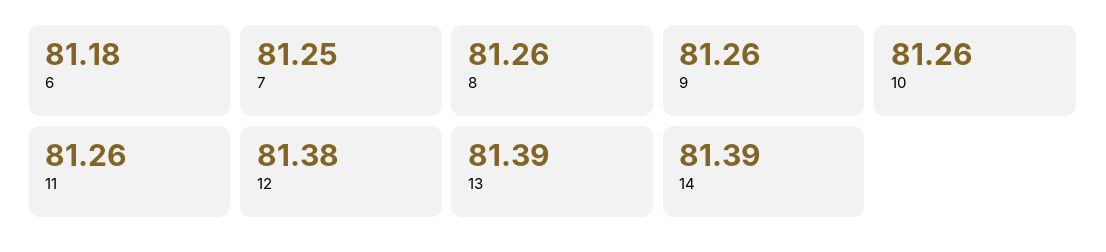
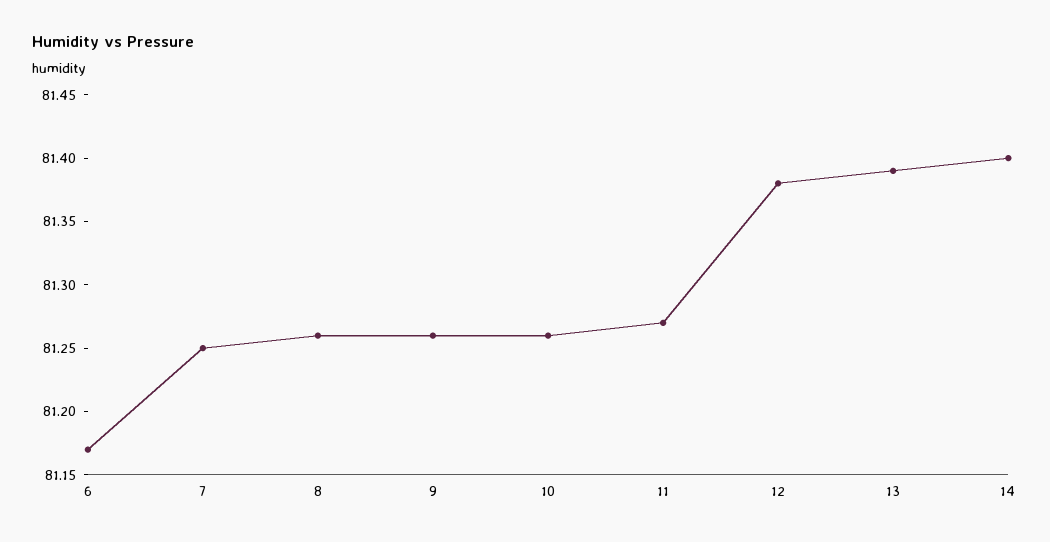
6: 81.18 -> 81.17
11: 81.26 -> 81.27
14: 81.39 -> 81.4

